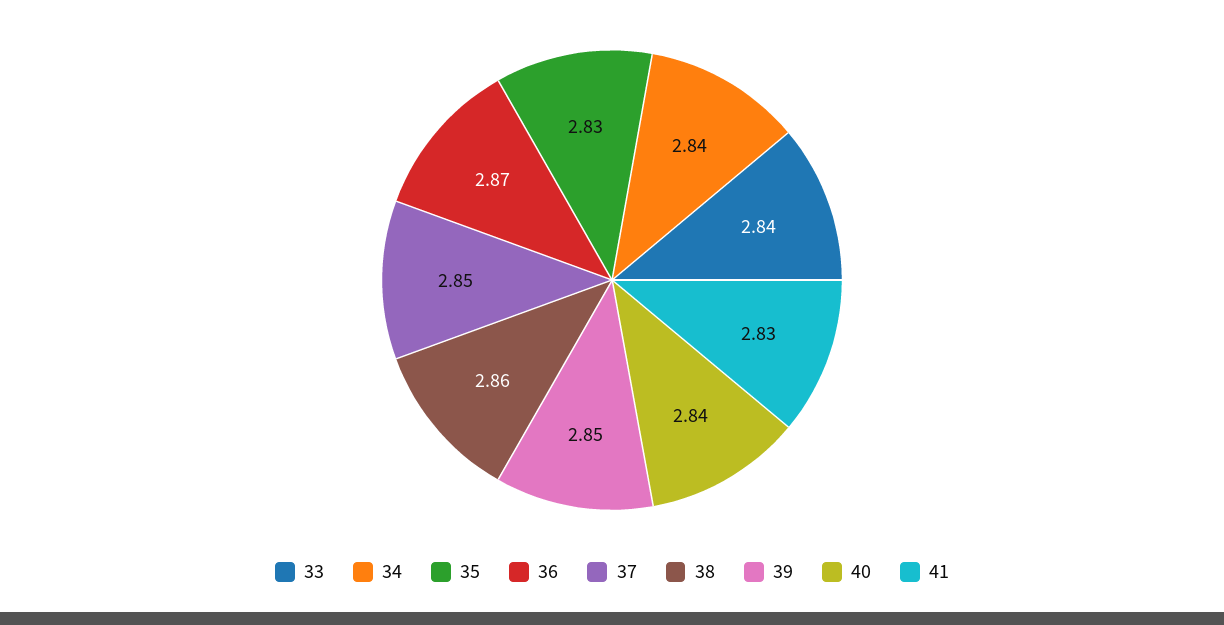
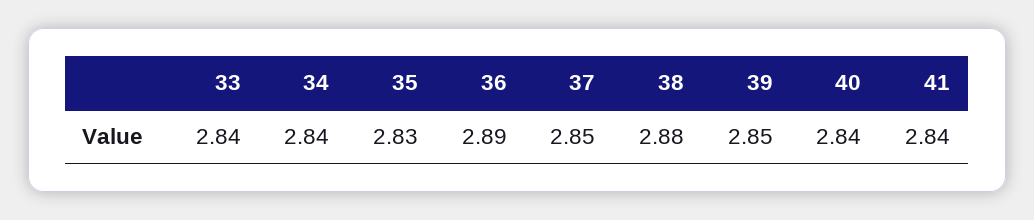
36: 2.87 -> 2.89
38: 2.86 -> 2.88
41: 2.83 -> 2.84

